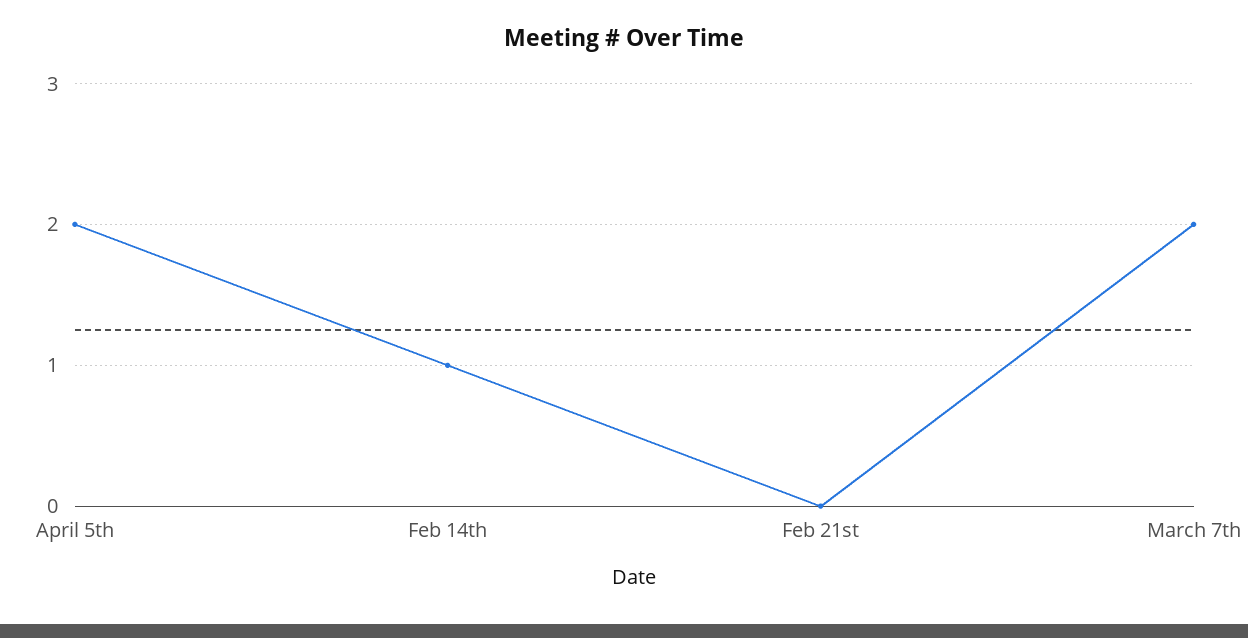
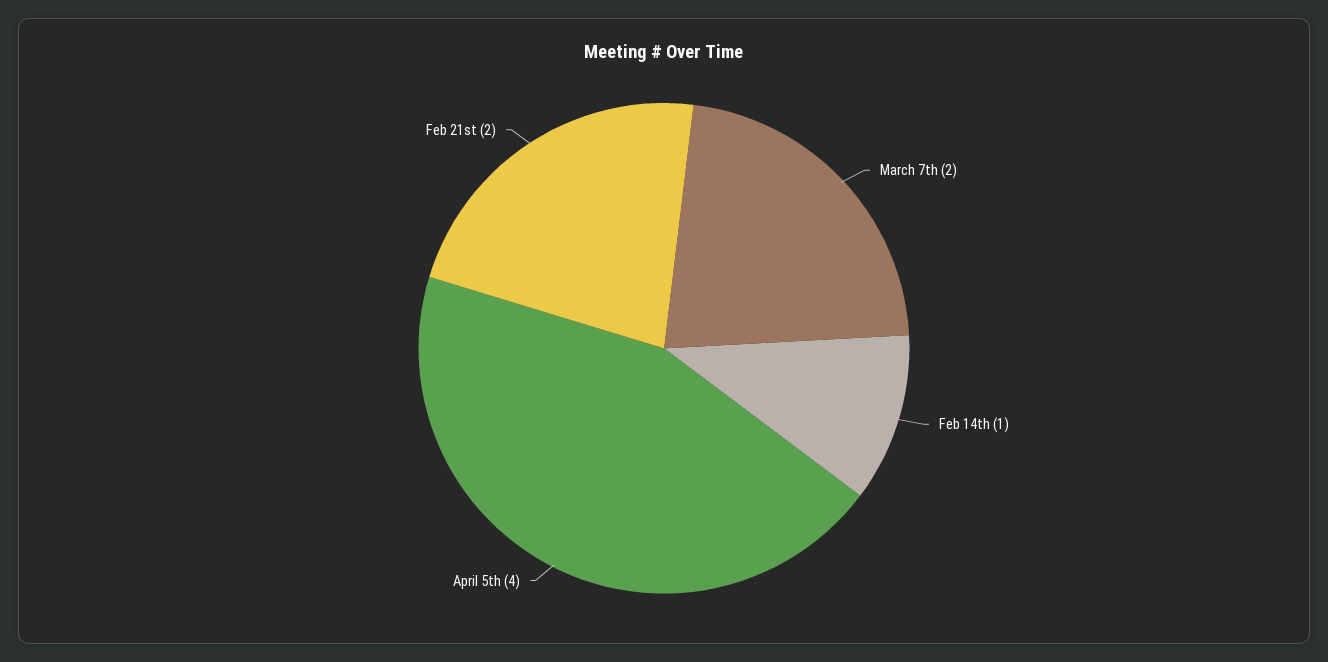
April 5th: 2 -> 4
Feb 21st: 0 -> 2

